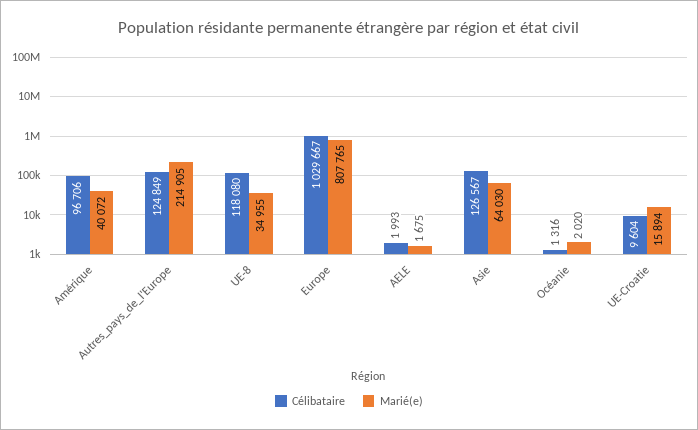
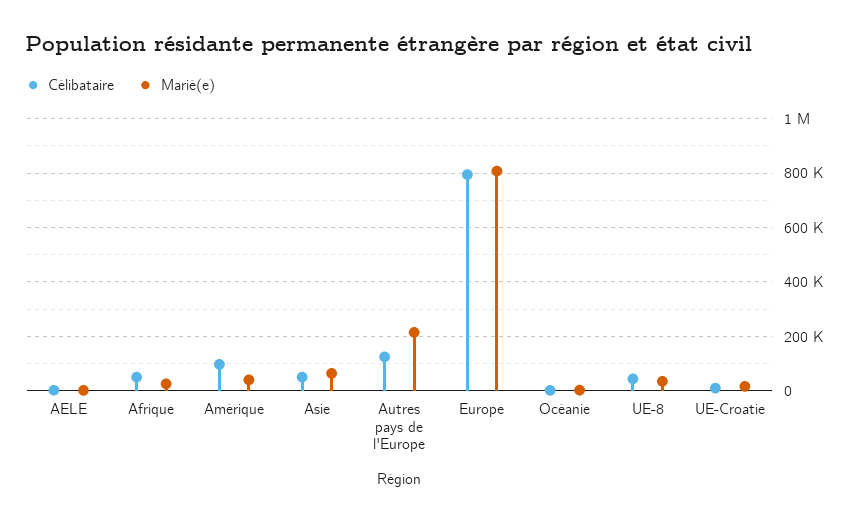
Célibataire, UE-8: 118080 -> 50000
Célibataire, Europe: 1029667 -> 800000
Célibataire, Asie: 126567 -> 50000
Célibataire, Afrique: none -> 50000
Marié(e), Afrique: none -> 25000

